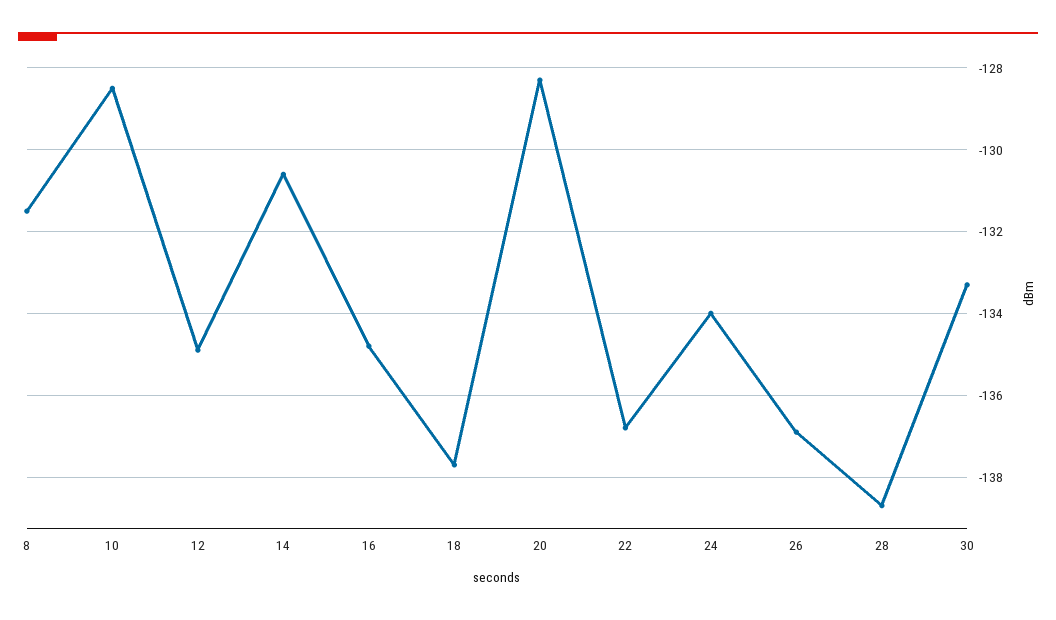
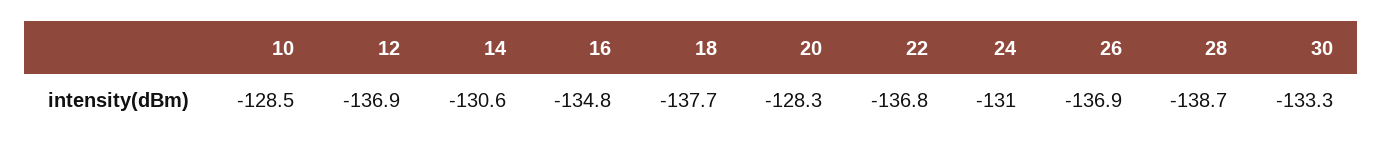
8: -131.5 -> none
12: -135 -> -136.9
24: -134 -> -131

